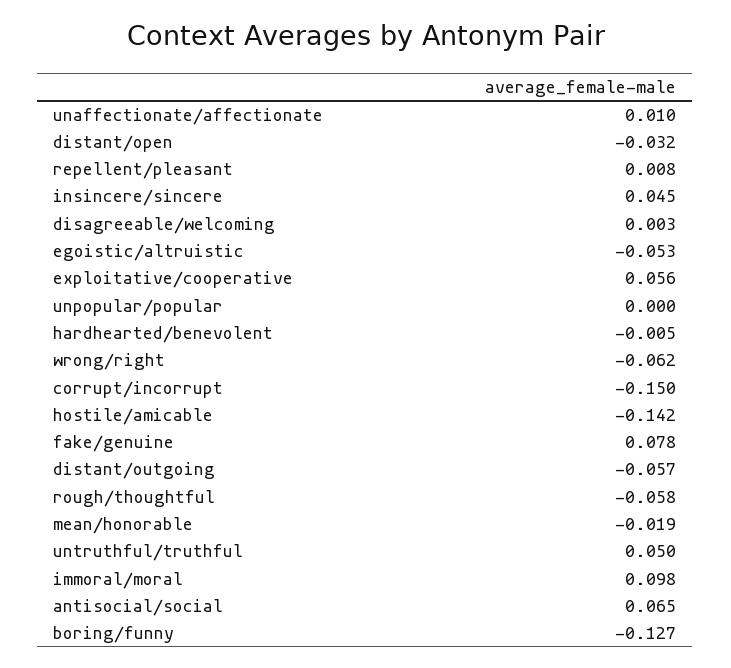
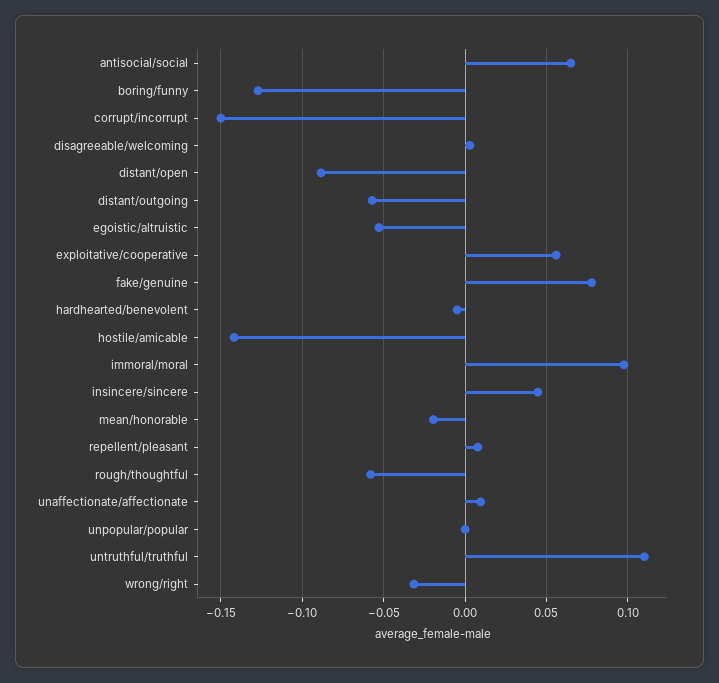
distant/open: -0.032 -> -0.09
wrong/right: -0.062 -> -0.03
untruthful/truthful: 0.05 -> 0.11

